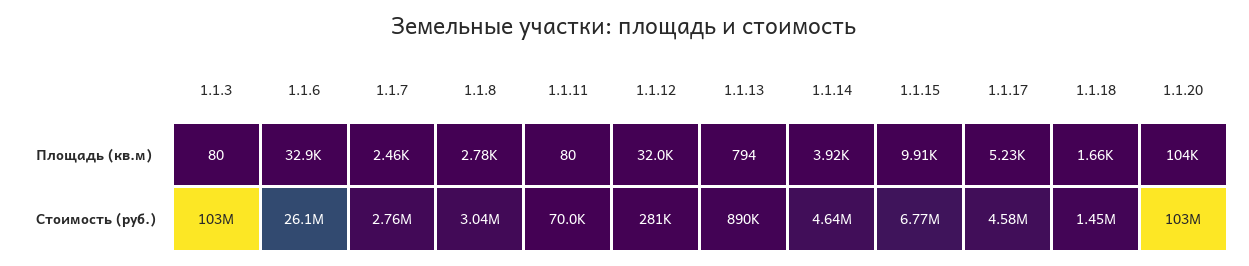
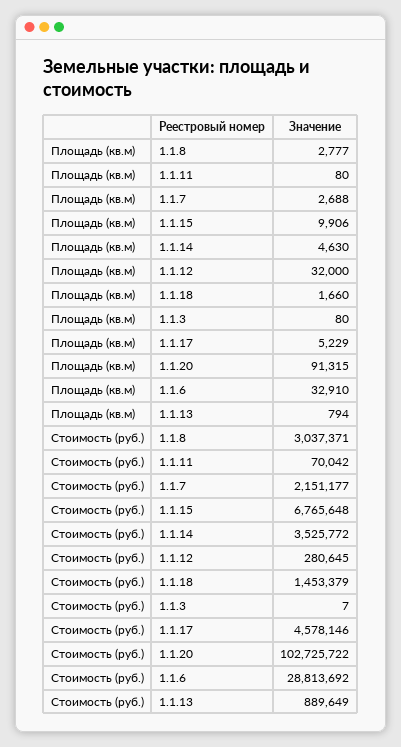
1.1.7, Площадь (кв.м): 2460 -> 2688
1.1.14, Площадь (кв.м): 3920 -> 4630
1.1.20, Площадь (кв.м): 104000 -> 91315
1.1.3, Стоимость (руб.): 103000000 -> 7
1.1.6, Стоимость (руб.): 26100000 -> 28813692
1.1.7, Стоимость (руб.): 2760000 -> 2151177
1.1.14, Стоимость (руб.): 4640000 -> 3525772

